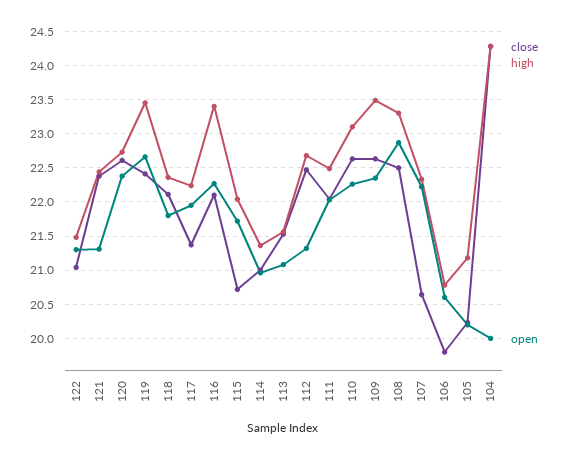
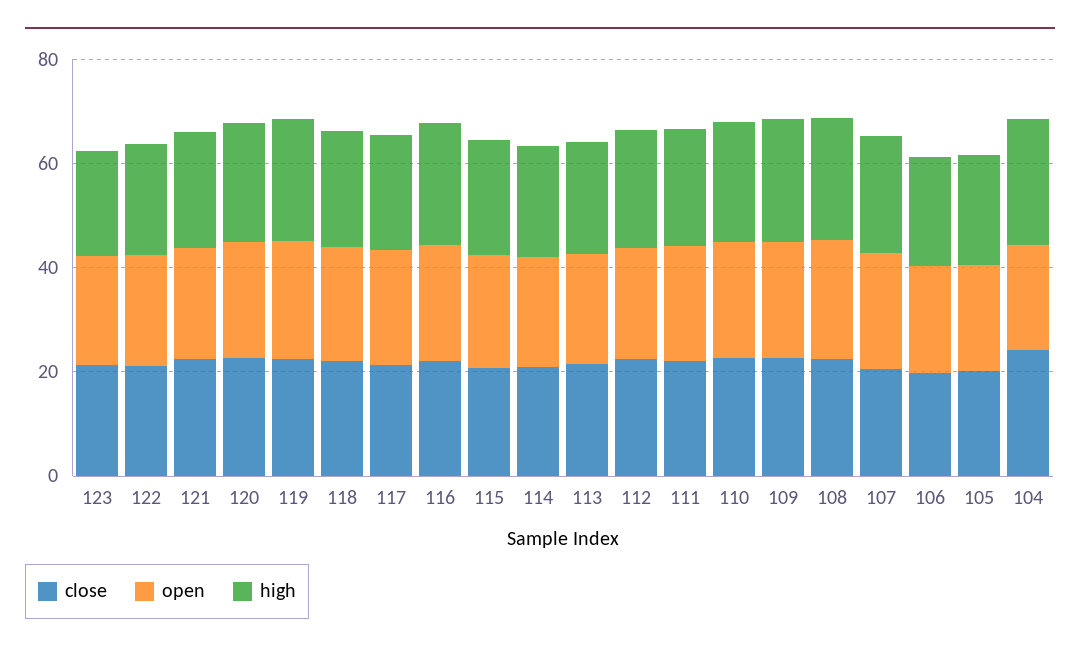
close, 123: none -> 20
open, 123: none -> 20
high, 123: none -> 20

